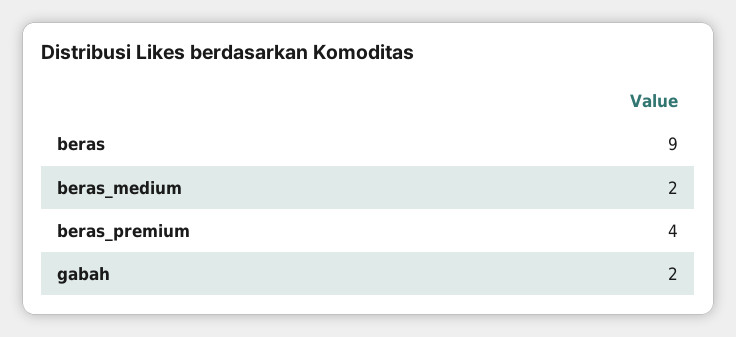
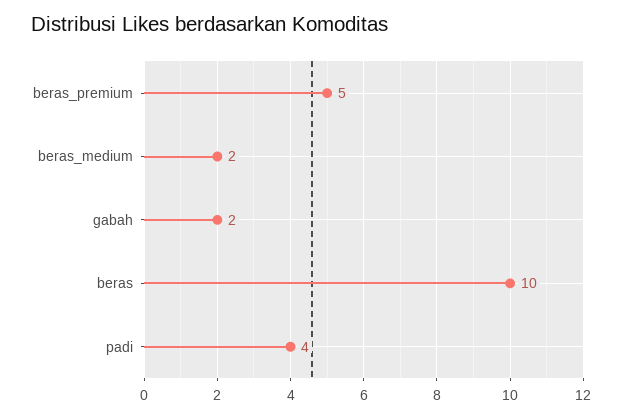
beras: 9 -> 10
beras_premium: 4 -> 5
padi: none -> 4

